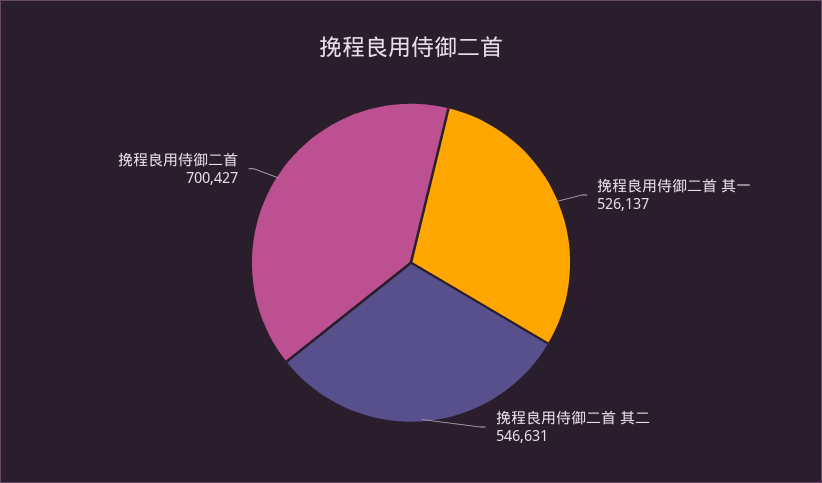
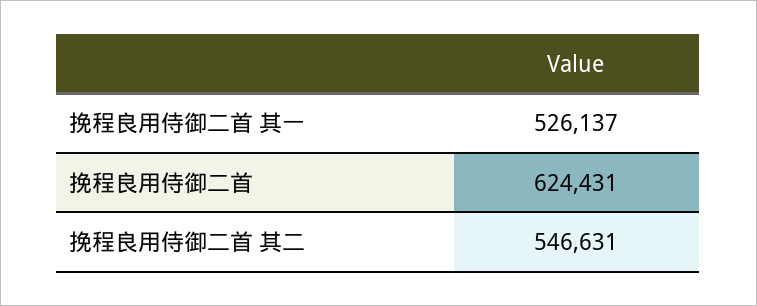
挽程良用侍御二首: 700427 -> 624431

